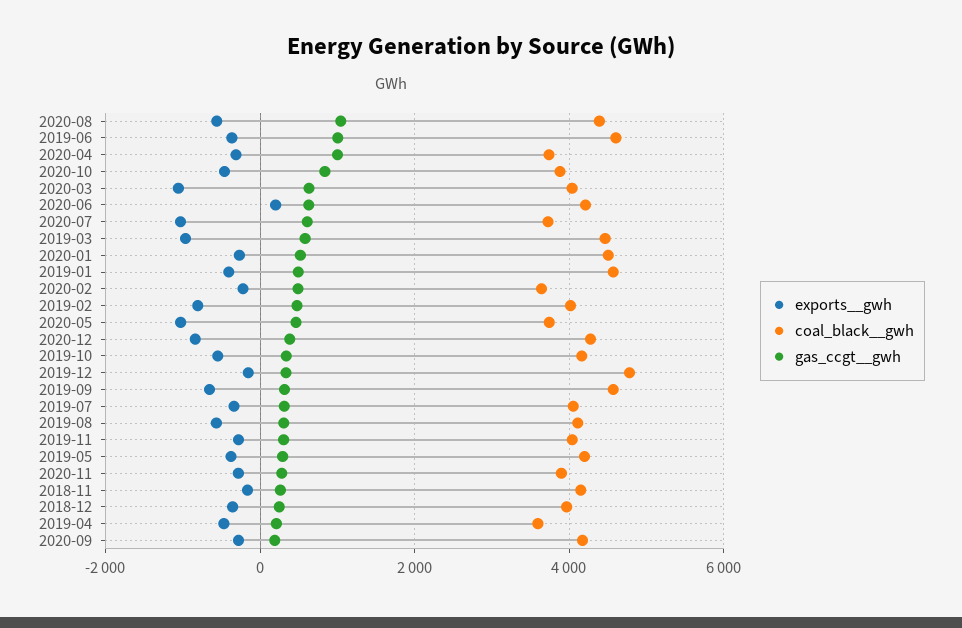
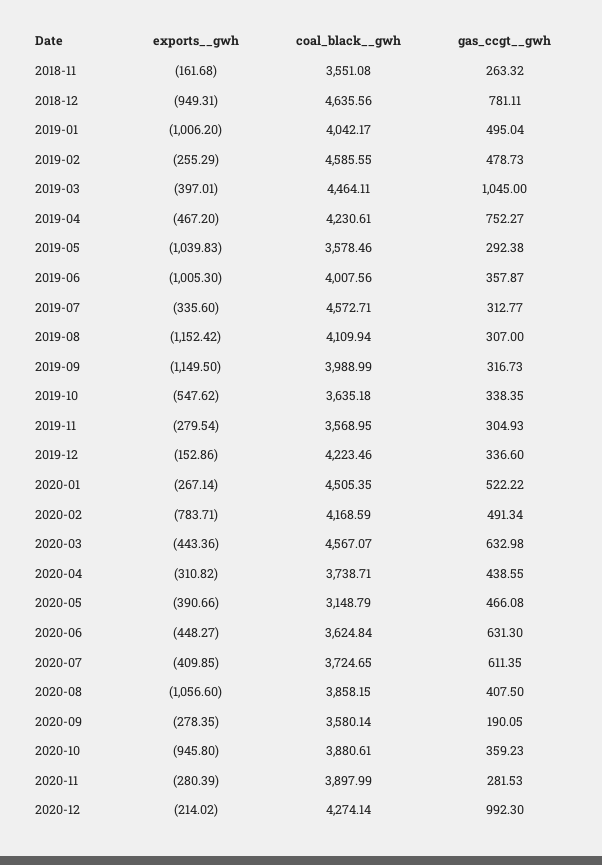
exports__gwh, 2020-08: -600 -> -1056.6
coal_black__gwh, 2020-08: 4400 -> 3858.15
gas_ccgt__gwh, 2020-08: 1000 -> 407.5
exports__gwh, 2019-06: -400 -> -1005.3
coal_black__gwh, 2019-06: 4600 -> 4007.56
gas_ccgt__gwh, 2019-06: 1000 -> 357.87
gas_ccgt__gwh, 2020-04: 1000 -> 438.55
exports__gwh, 2020-10: -400 -> -945.8
gas_ccgt__gwh, 2020-10: 800 -> 359.23
exports__gwh, 2020-03: -1000 -> -443.36
coal_black__gwh, 2020-03: 4000 -> 4567.07
exports__gwh, 2020-06: 200 -> -448.27
coal_black__gwh, 2020-06: 4200 -> 3624.84
exports__gwh, 2020-07: -1000 -> -409.85
exports__gwh, 2019-03: -1000 -> -397.01
gas_ccgt__gwh, 2019-03: 600 -> 1045
exports__gwh, 2019-01: -400 -> -1006.2
coal_black__gwh, 2019-01: 4600 -> 4042.17
exports__gwh, 2020-02: -200 -> -783.71
coal_black__gwh, 2020-02: 3600 -> 4168.59
exports__gwh, 2019-02: -800 -> -255.29
coal_black__gwh, 2019-02: 4000 -> 4585.55
exports__gwh, 2020-05: -1000 -> -390.66
coal_black__gwh, 2020-05: 3800 -> 3148.79
exports__gwh, 2020-12: -800 -> -214.02
gas_ccgt__gwh, 2020-12: 400 -> 992.3
coal_black__gwh, 2019-10: 4200 -> 3635.18
coal_black__gwh, 2019-12: 4800 -> 4223.46
exports__gwh, 2019-09: -600 -> -1149.5
coal_black__gwh, 2019-09: 4600 -> 3988.99
coal_black__gwh, 2019-07: 4000 -> 4572.71
exports__gwh, 2019-08: -600 -> -1152.42
coal_black__gwh, 2019-11: 4000 -> 3568.95
exports__gwh, 2019-05: -400 -> -1039.83
coal_black__gwh, 2019-05: 4200 -> 3578.46
coal_black__gwh, 2018-11: 4200 -> 3551.08
exports__gwh, 2018-12: -400 -> -949.31
coal_black__gwh, 2018-12: 4000 -> 4635.56
gas_ccgt__gwh, 2018-12: 200 -> 781.11
coal_black__gwh, 2019-04: 3600 -> 4230.61
gas_ccgt__gwh, 2019-04: 200 -> 752.27
coal_black__gwh, 2020-09: 4200 -> 3580.14

